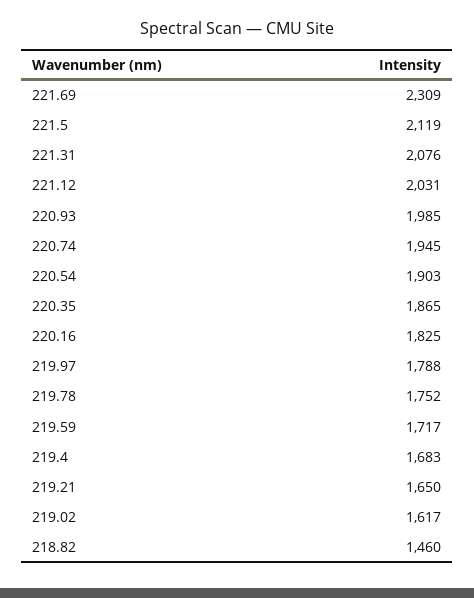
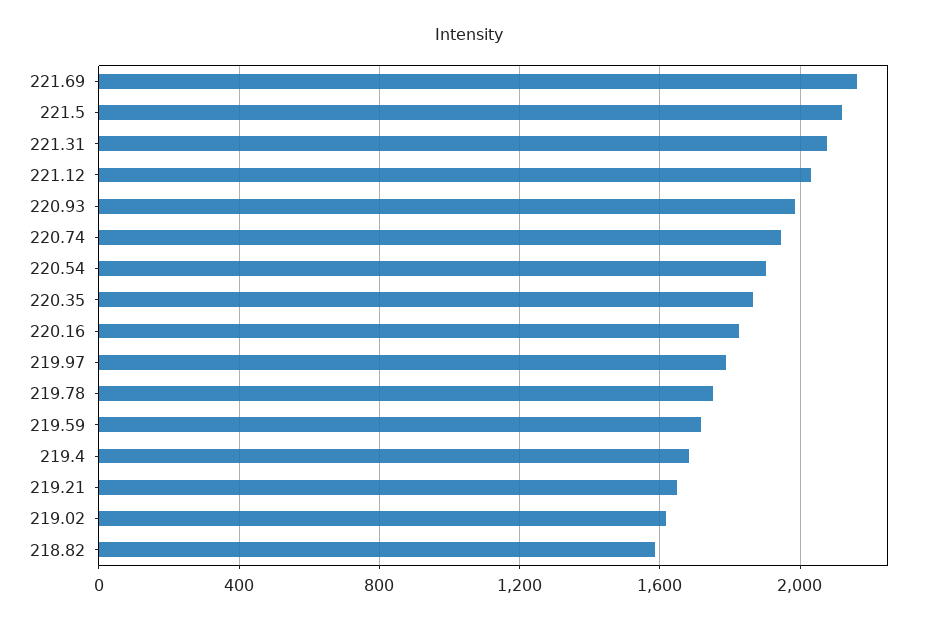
221.69: 2309 -> 2150
218.82: 1460 -> 1600

